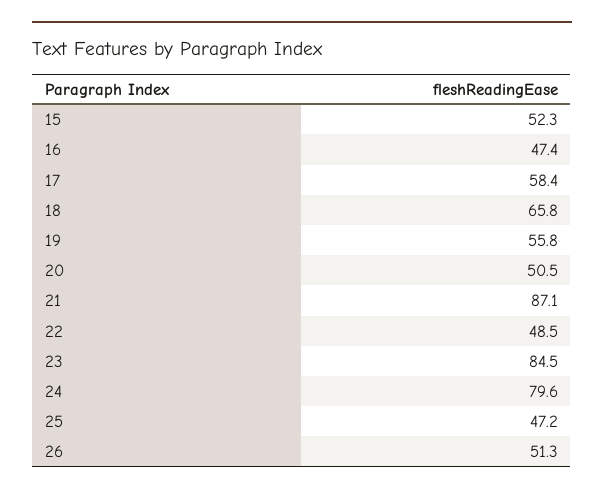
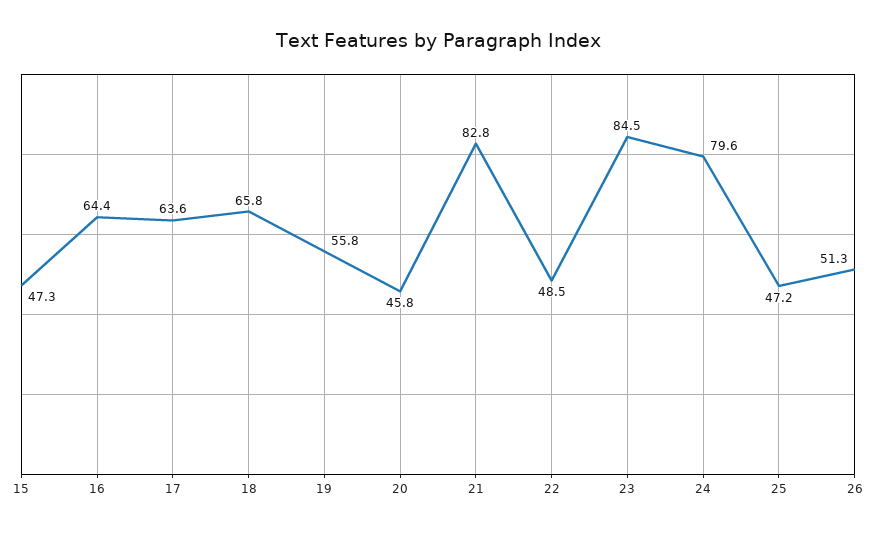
15: 52.3 -> 47.3
16: 47.4 -> 64.4
17: 58.4 -> 63.6
20: 50.5 -> 45.8
21: 87.1 -> 82.8

